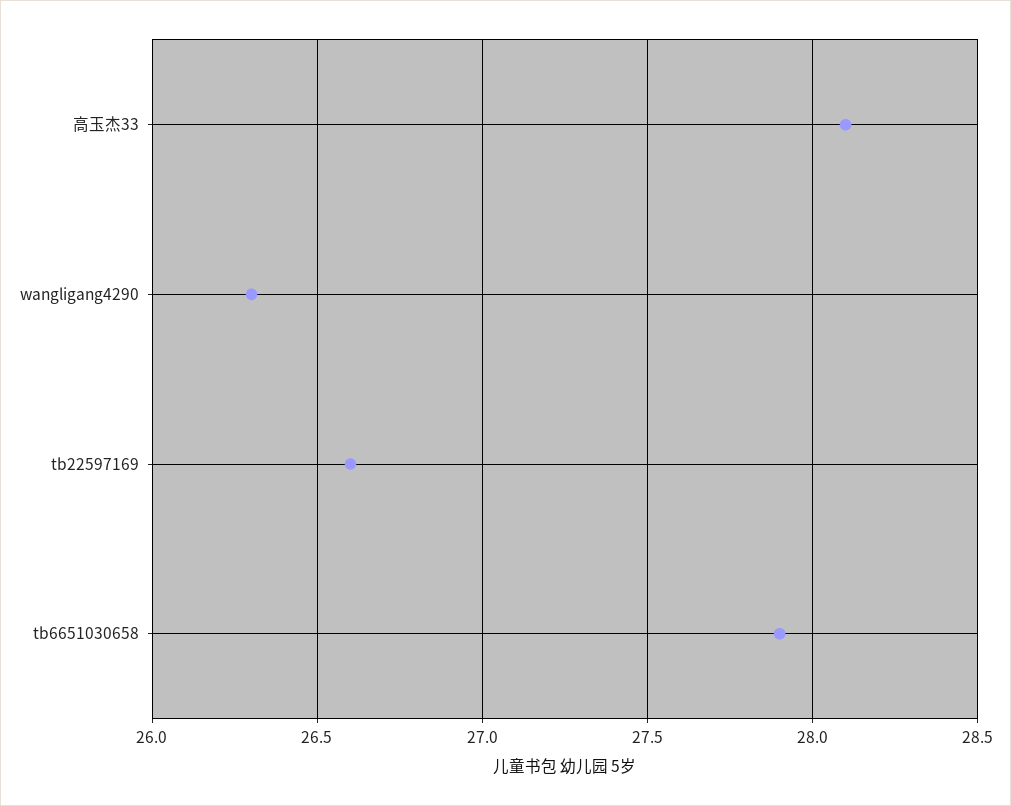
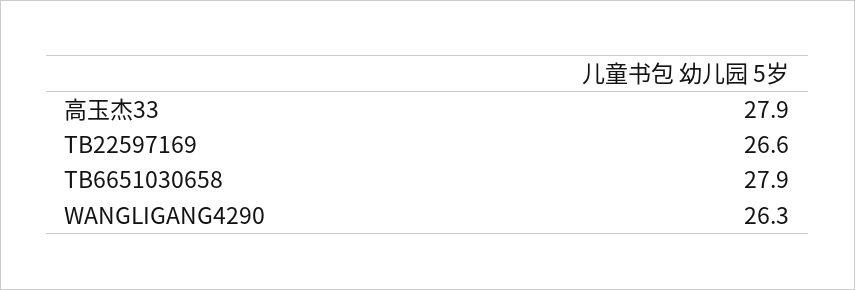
高玉杰33: 28.1 -> 27.9

